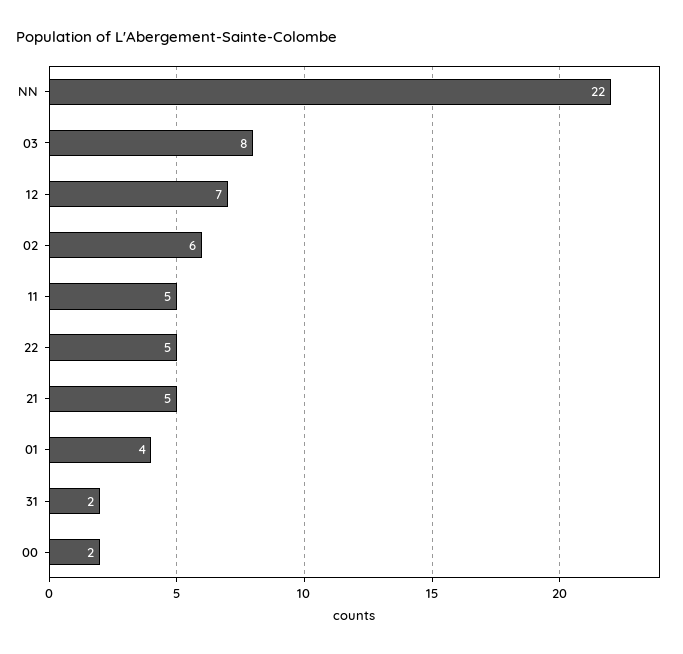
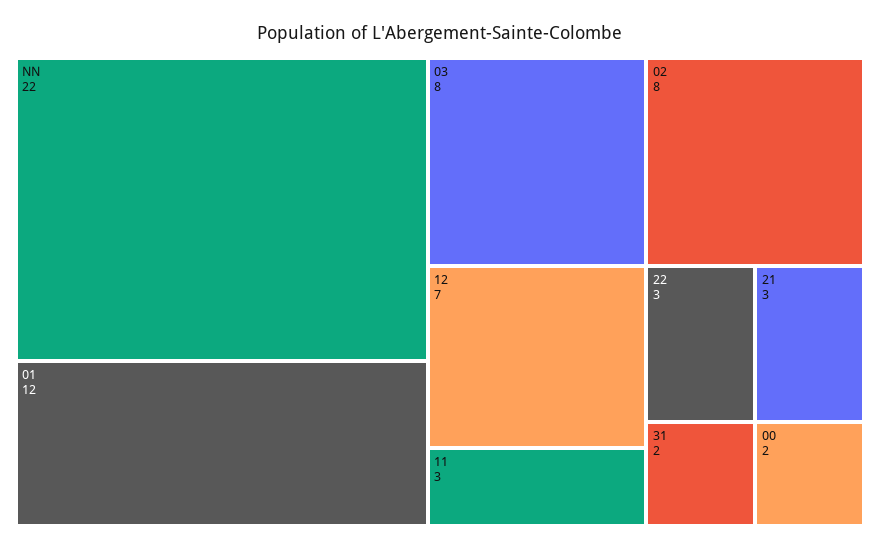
02: 6 -> 8
11: 5 -> 3
22: 5 -> 3
21: 5 -> 3
01: 4 -> 12

